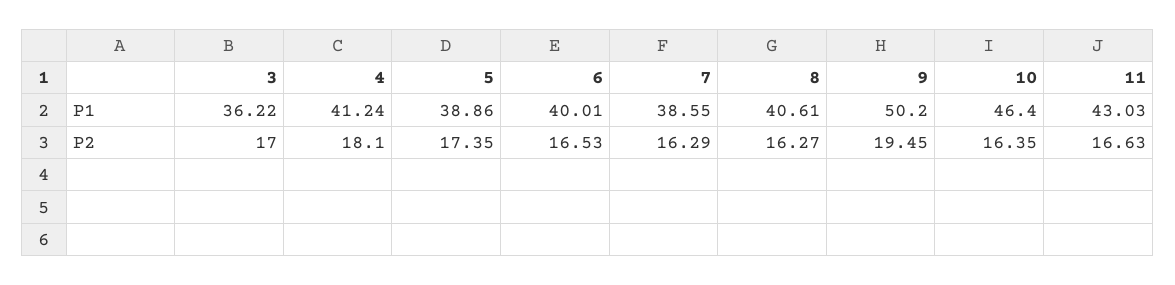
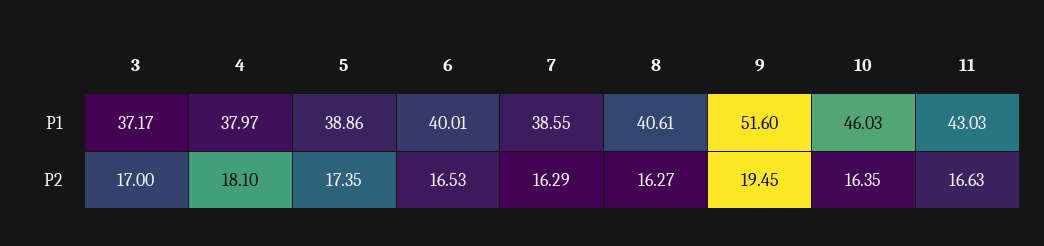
3, P1: 36.22 -> 37.17
4, P1: 41.24 -> 37.97
9, P1: 50.2 -> 51.6
10, P1: 46.4 -> 46.03

